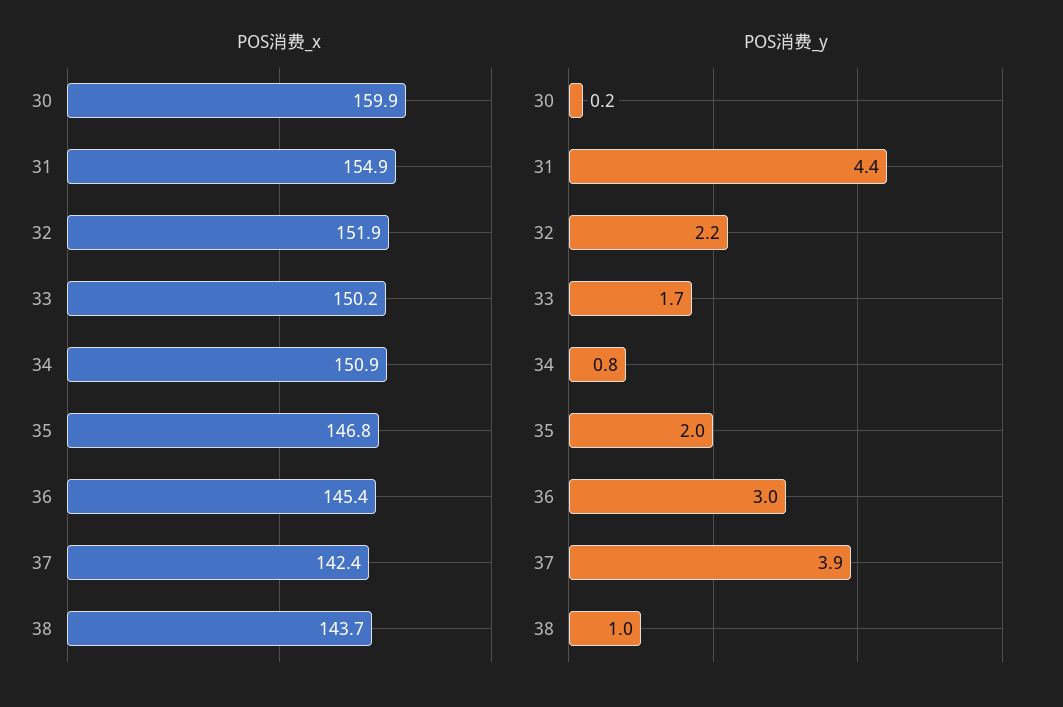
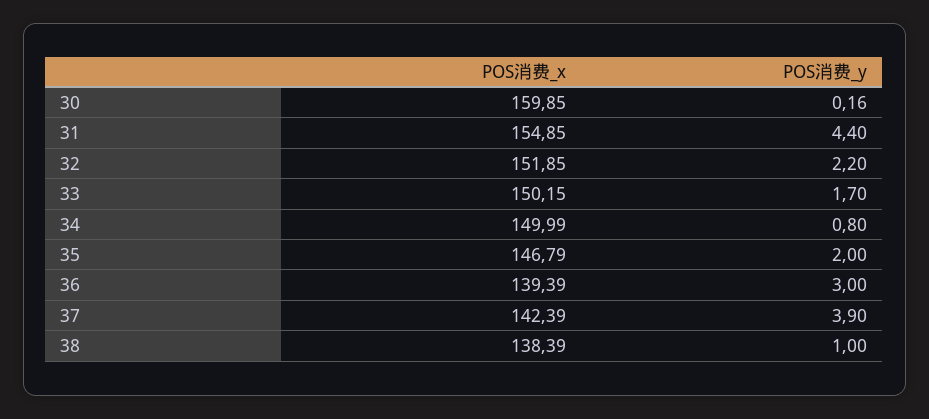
POS消费_x, 34: 150.9 -> 149.99
POS消费_x, 36: 145.4 -> 139.39
POS消费_x, 38: 143.7 -> 138.39

